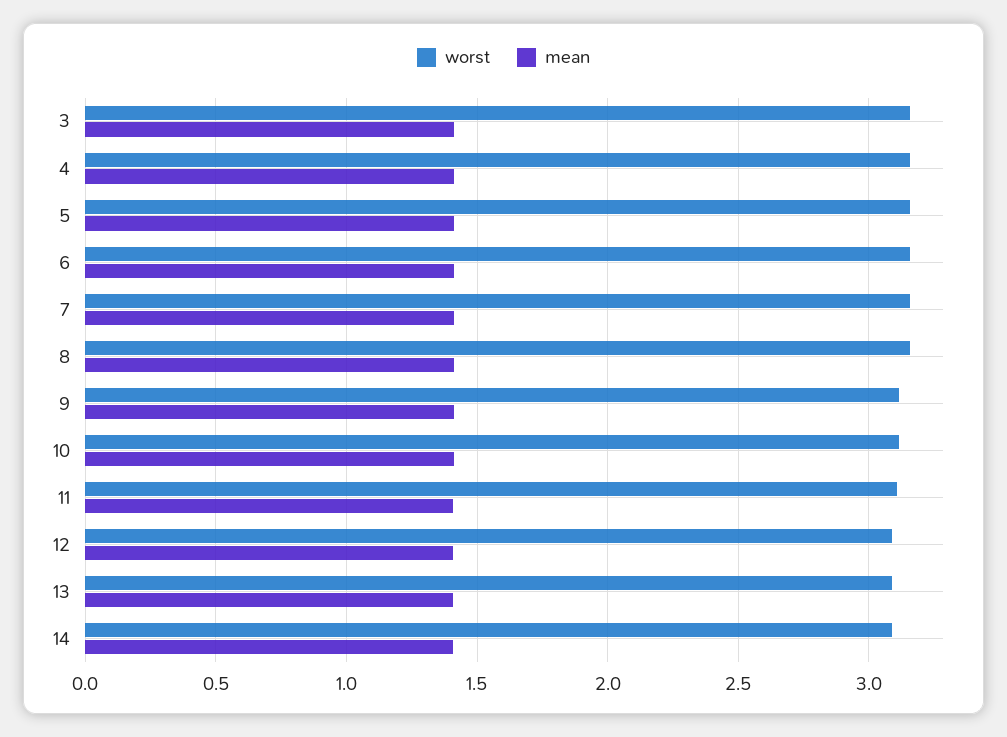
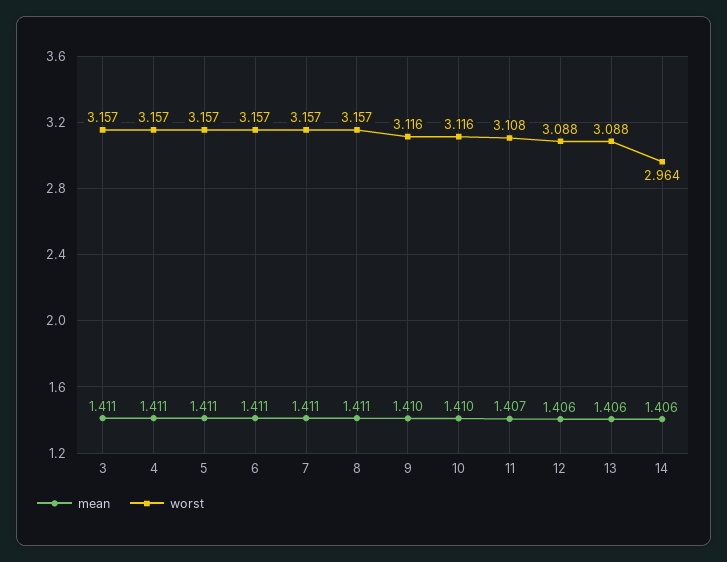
worst, 14: 3.1 -> 2.964

